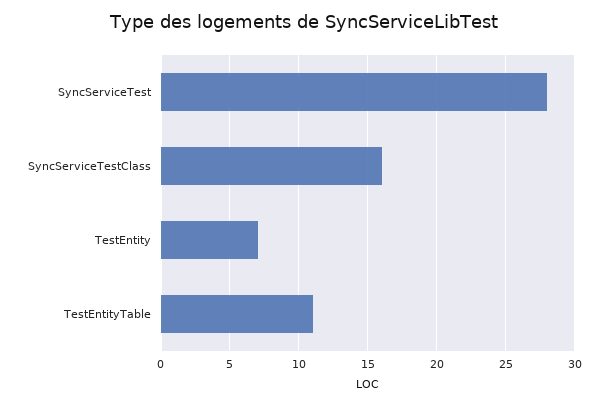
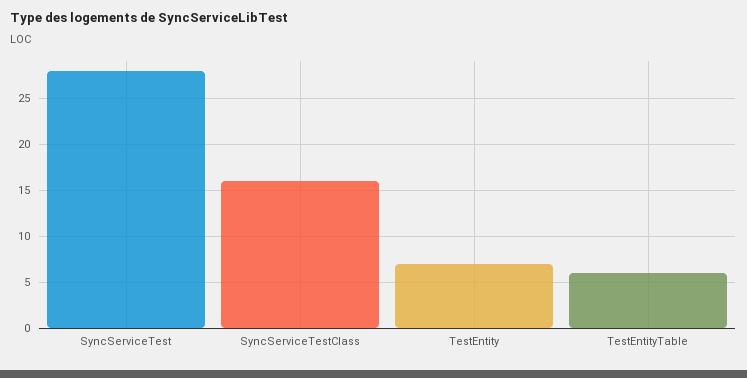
TestEntityTable: 11 -> 6

